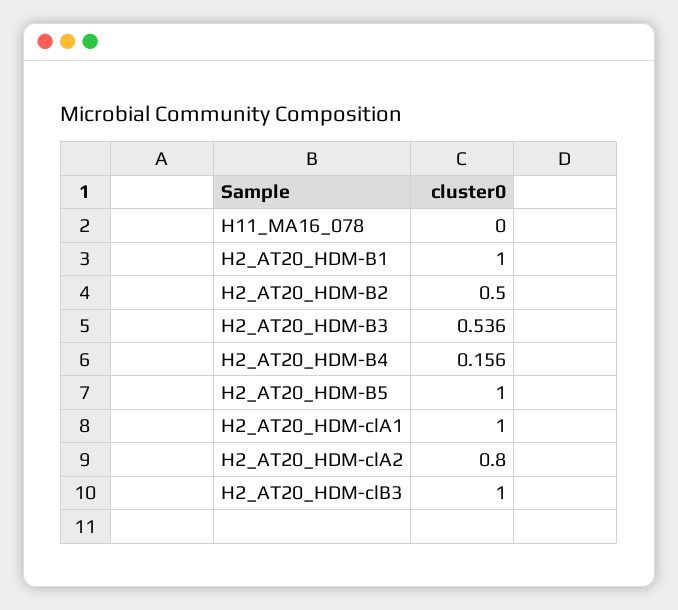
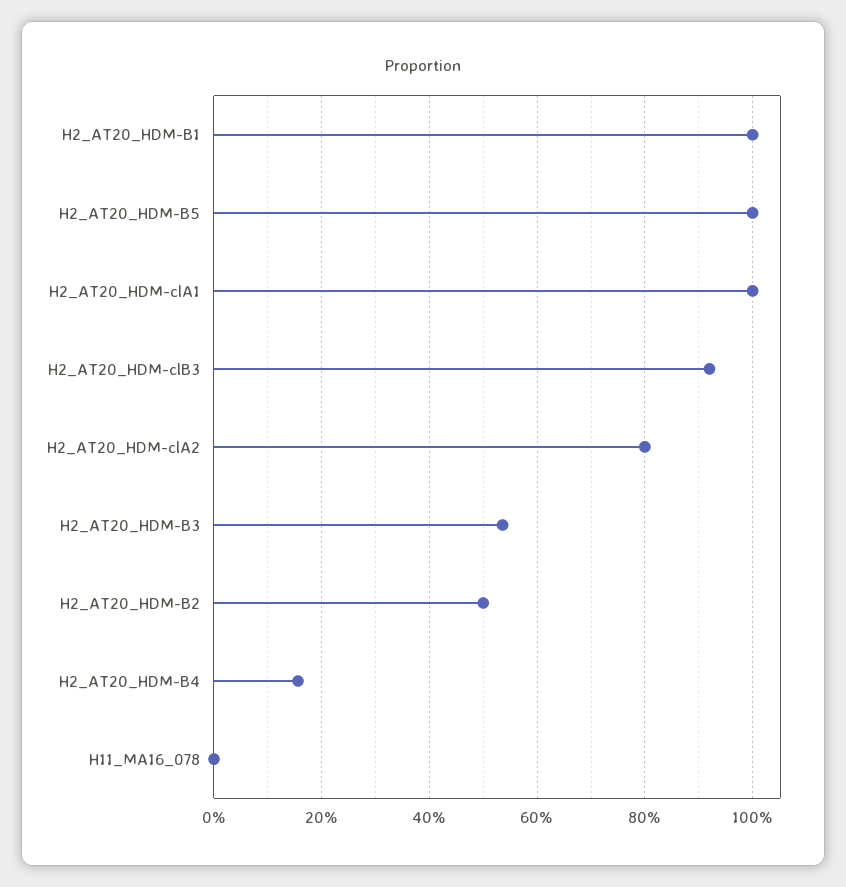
H2_AT20_HDM-clB3: 1 -> 0.92

